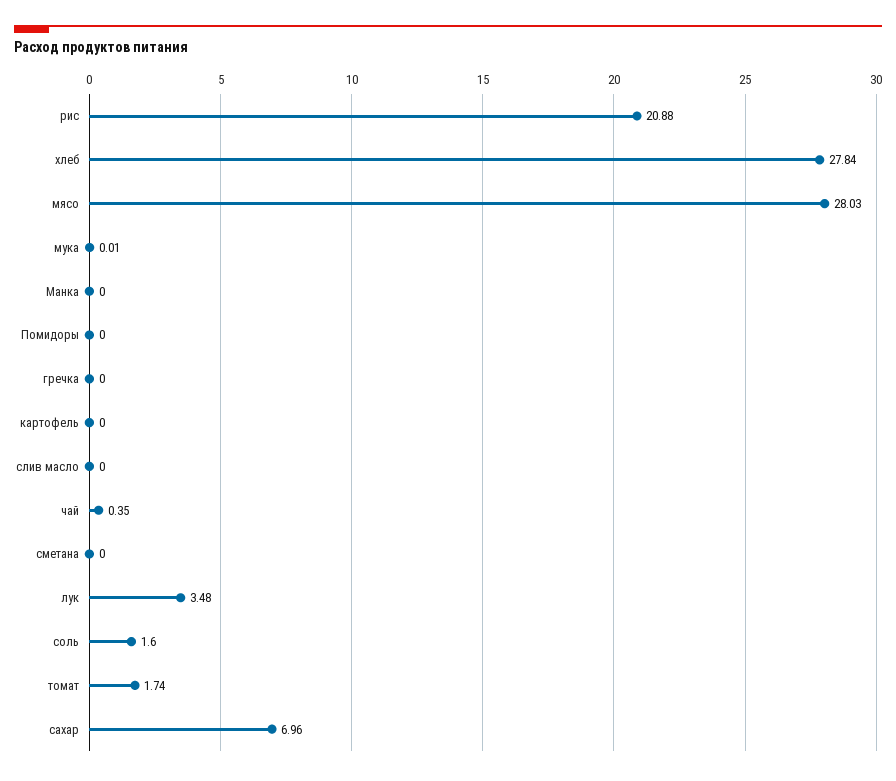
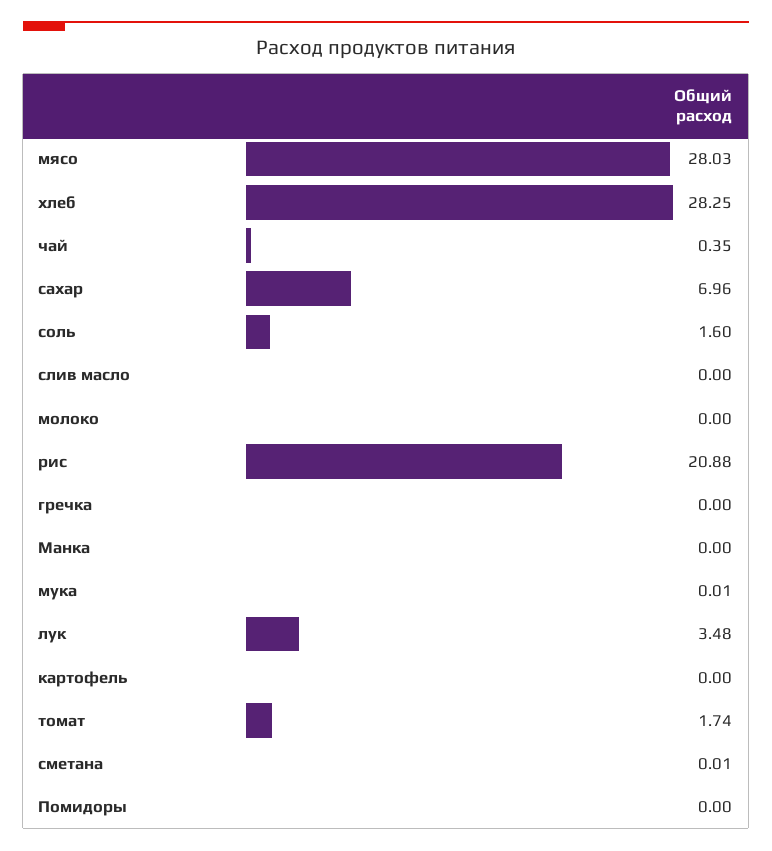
хлеб: 27.84 -> 28.25
сметана: 0 -> 0.01
молоко: none -> 0

